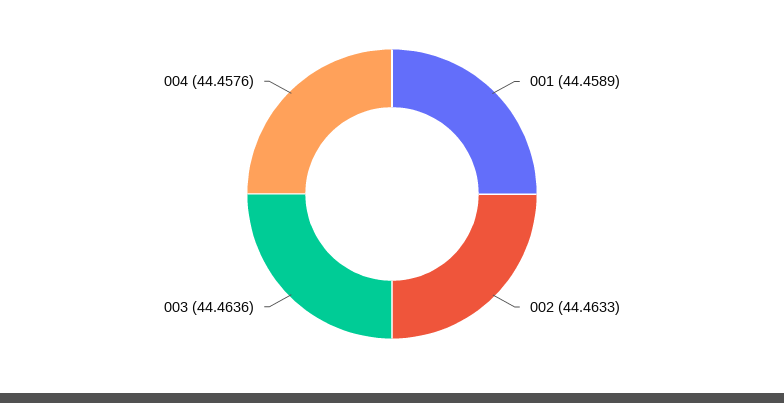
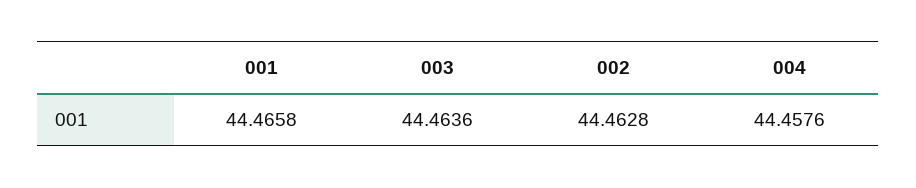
001: 44.4589 -> 44.4658
002: 44.4633 -> 44.4628

